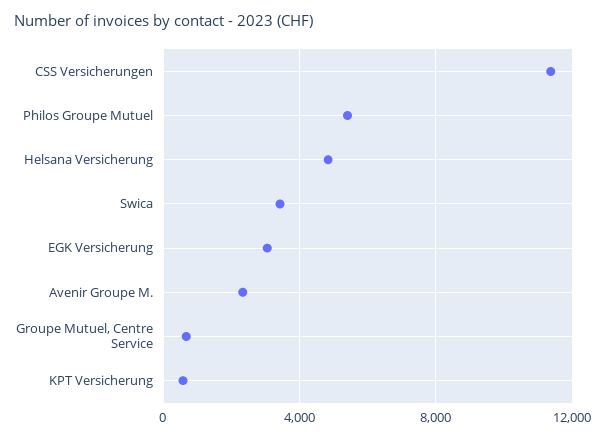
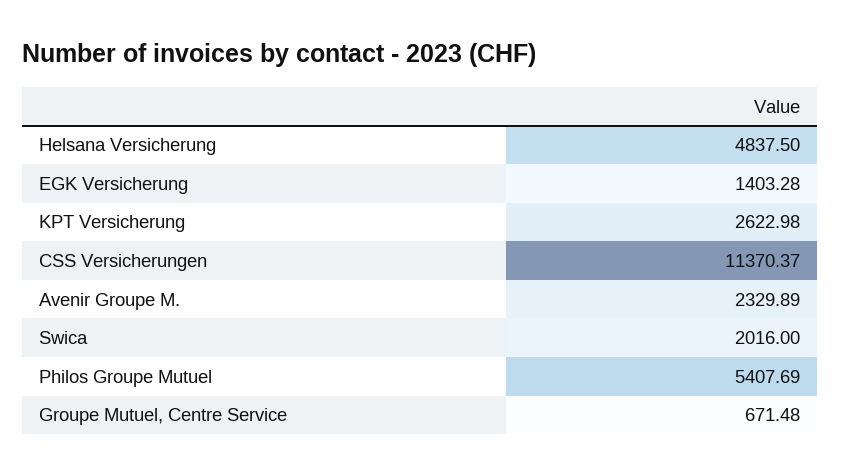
Swica: 3500 -> 2016
EGK Versicherung: 3000 -> 1403.28
KPT Versicherung: 500 -> 2622.98

